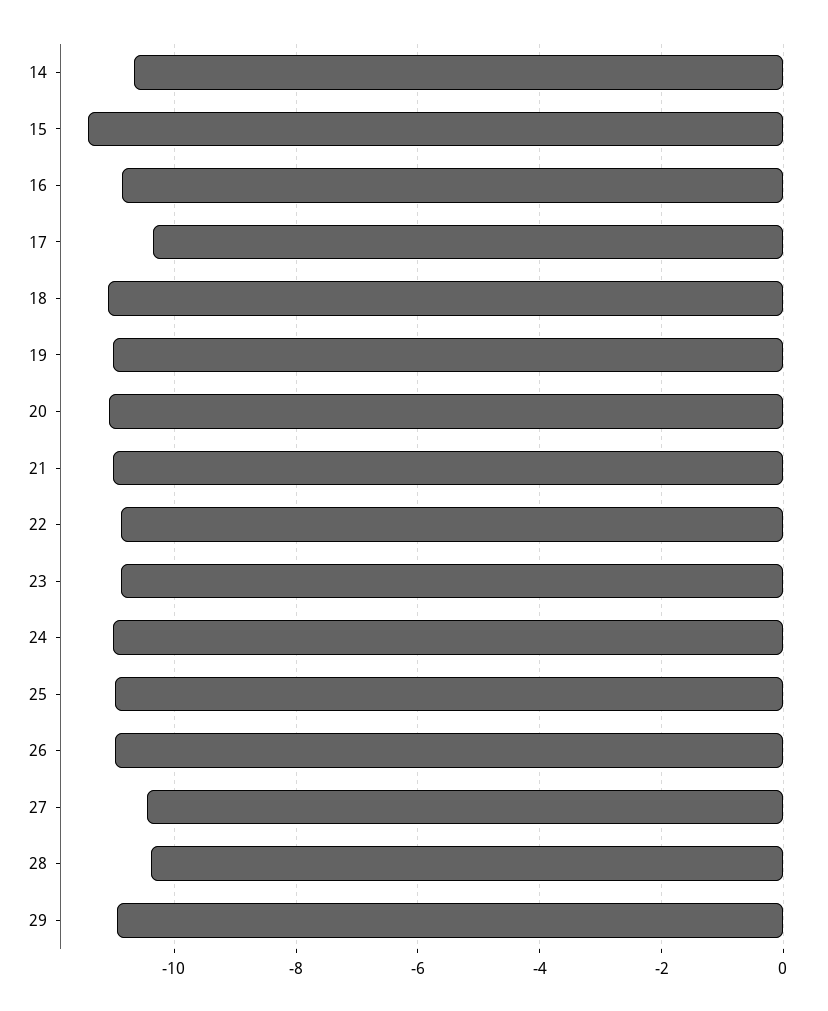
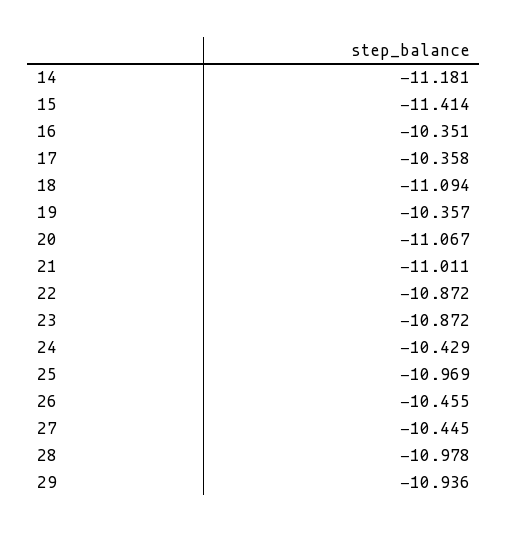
14: -10.6 -> -11.181
16: -10.8 -> -10.351
19: -11 -> -10.357
24: -11 -> -10.429
26: -11 -> -10.455
28: -10.4 -> -10.978

